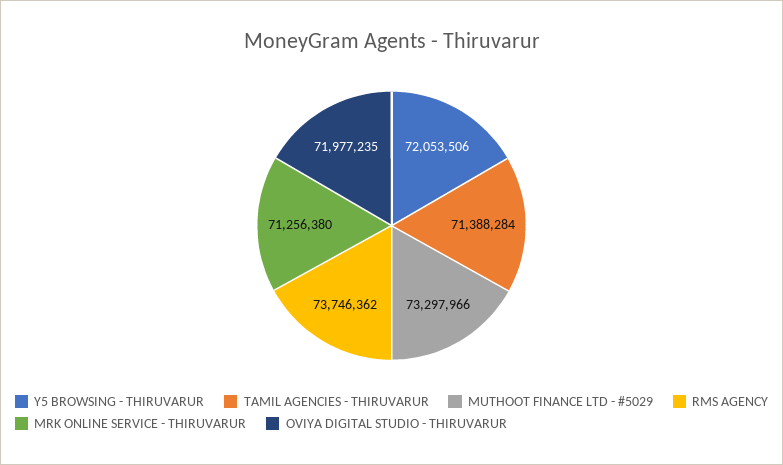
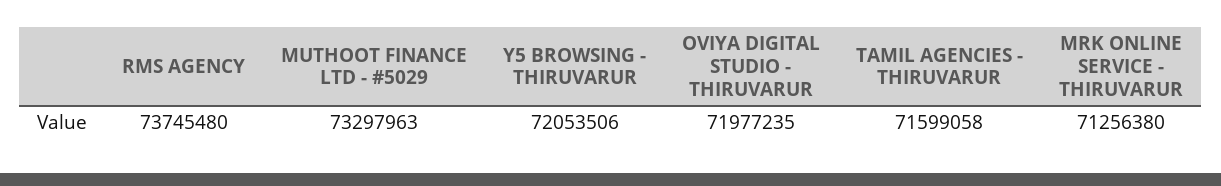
TAMIL AGENCIES - THIRUVARUR: 71388284 -> 71599058
MUTHOOT FINANCE LTD - #5029: 73297966 -> 73297963
RMS AGENCY: 73746362 -> 73745480

